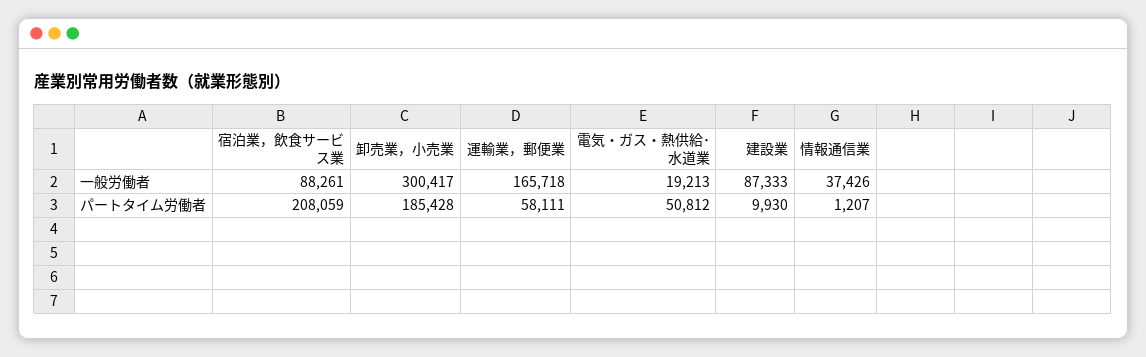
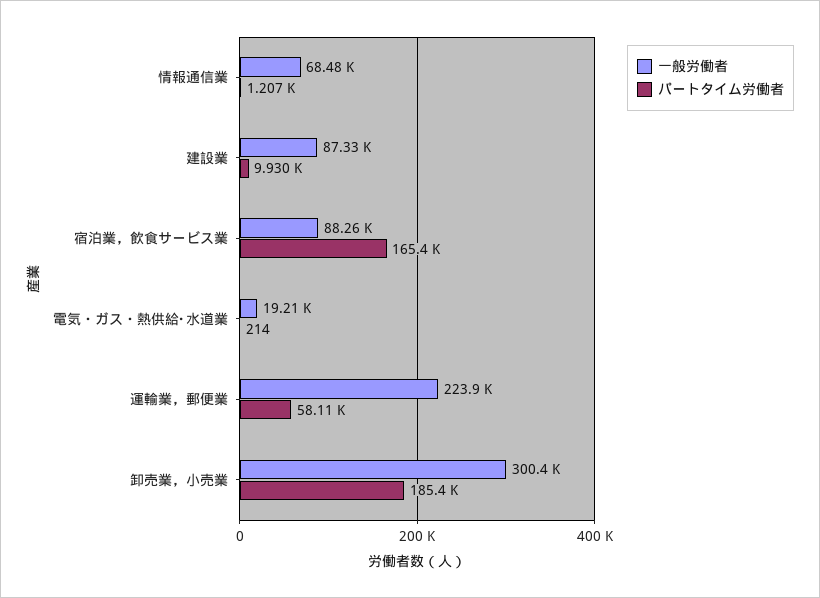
一般労働者, 運輸業，郵便業: 165718 -> 223900
一般労働者, 情報通信業: 37426 -> 68480
パートタイム労働者, 宿泊業，飲食サービス業: 208059 -> 165400
パートタイム労働者, 電気・ガス・熱供給･水道業: 50812 -> 214

